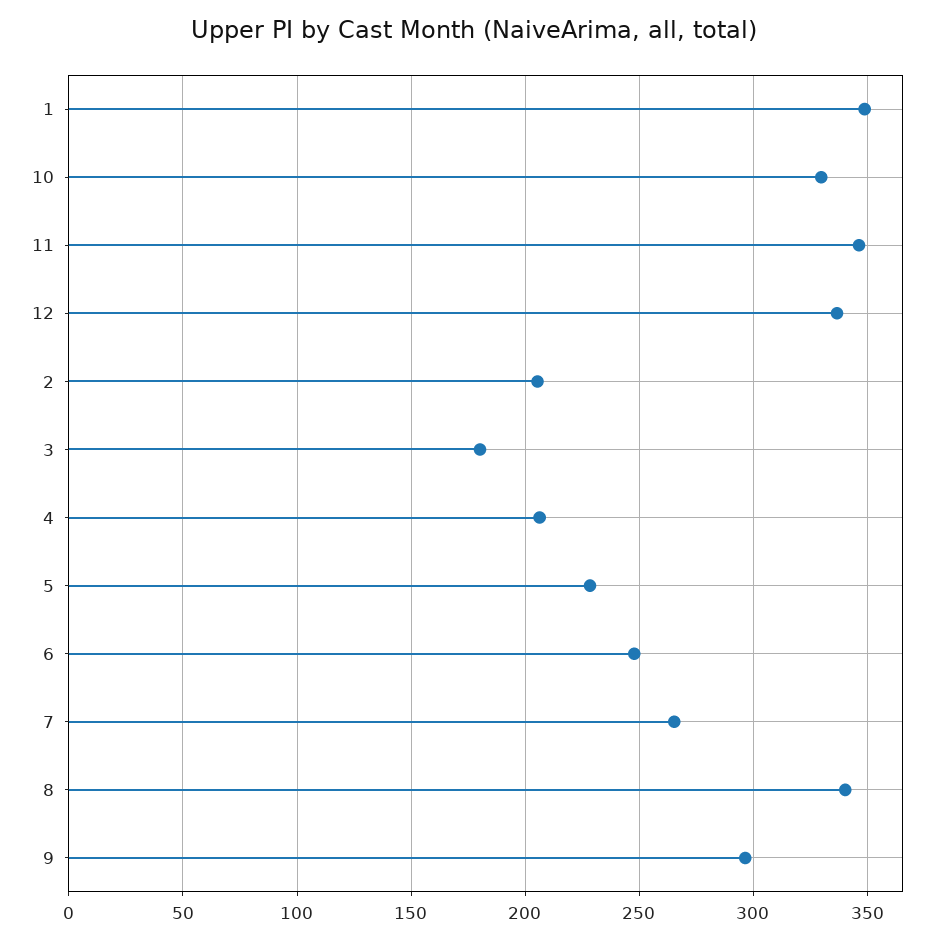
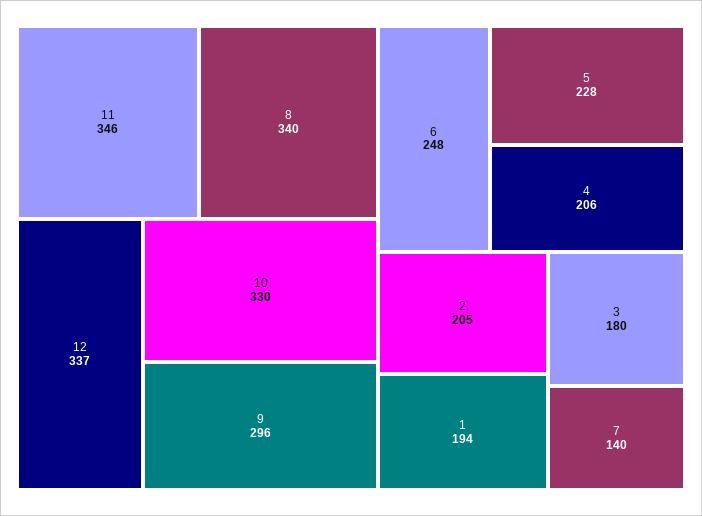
1: 350 -> 194
7: 265 -> 140

